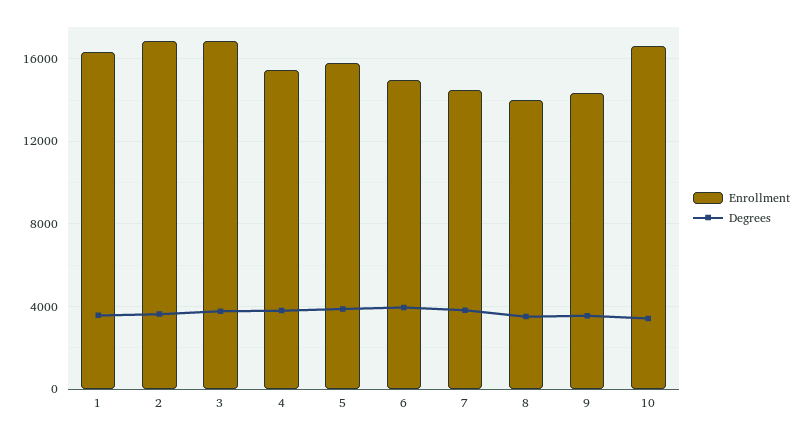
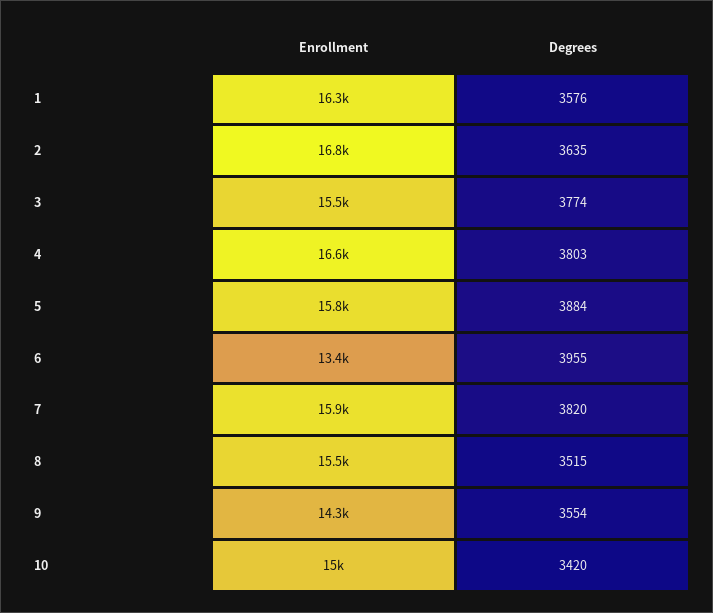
Enrollment, 3: 17000 -> 15500
Enrollment, 4: 15500 -> 16600
Enrollment, 6: 15000 -> 13400
Enrollment, 7: 14500 -> 15900
Enrollment, 8: 14000 -> 15500
Enrollment, 10: 16500 -> 15000

